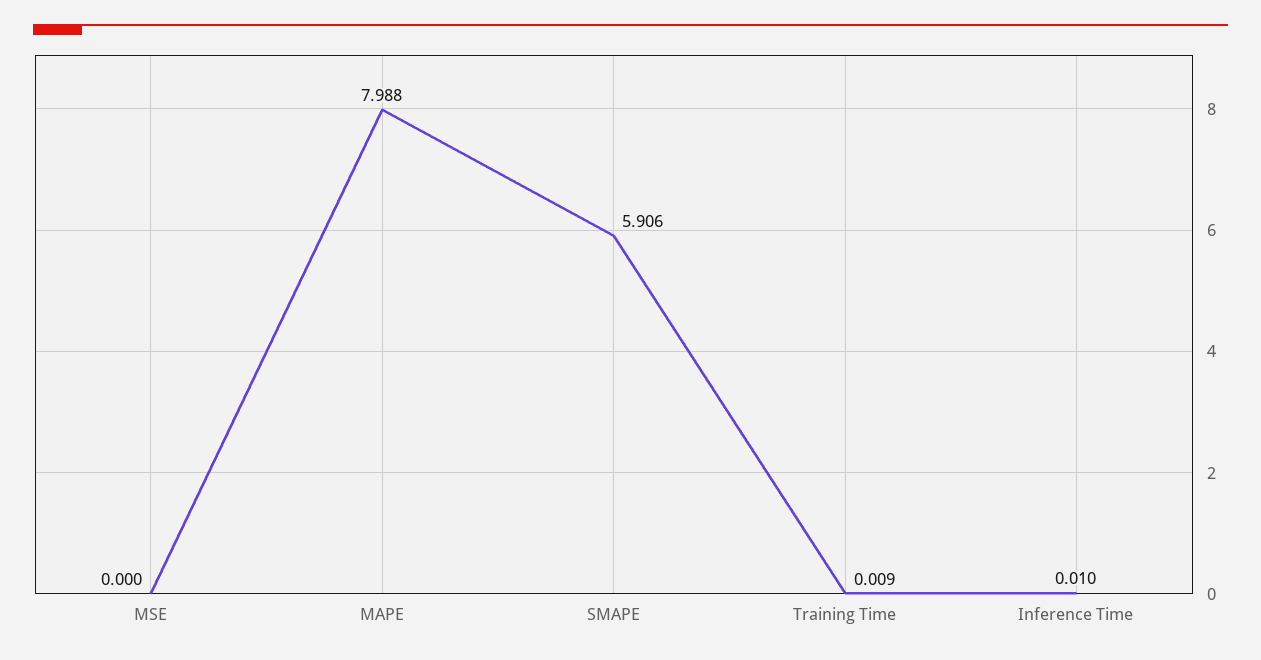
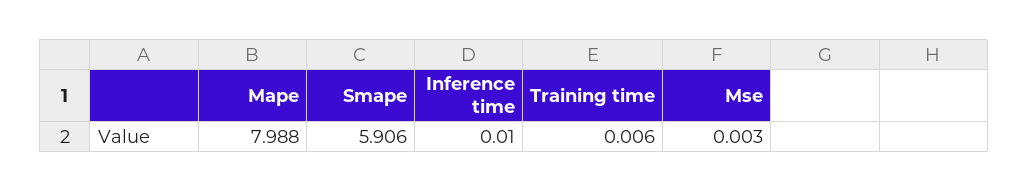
MSE: 0 -> 0.003
Training Time: 0.009 -> 0.006

